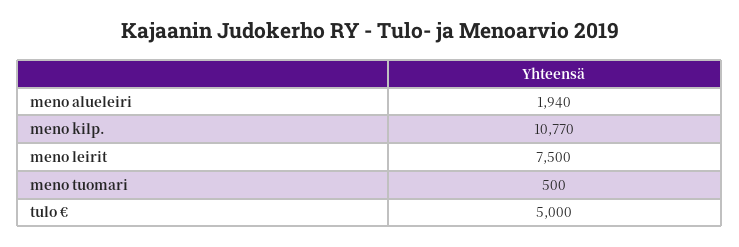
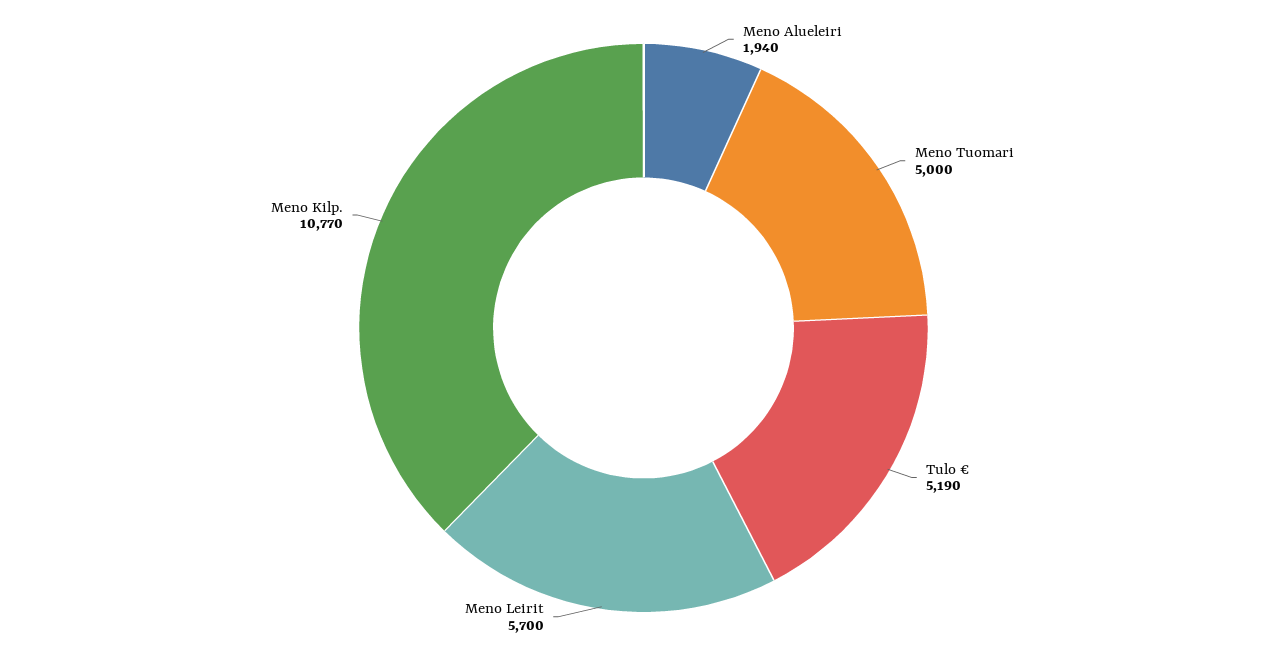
meno leirit: 7500 -> 5700
meno tuomari: 500 -> 5000
tulo €: 5000 -> 5190

